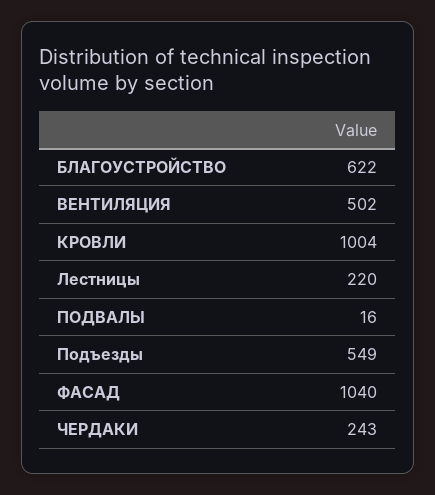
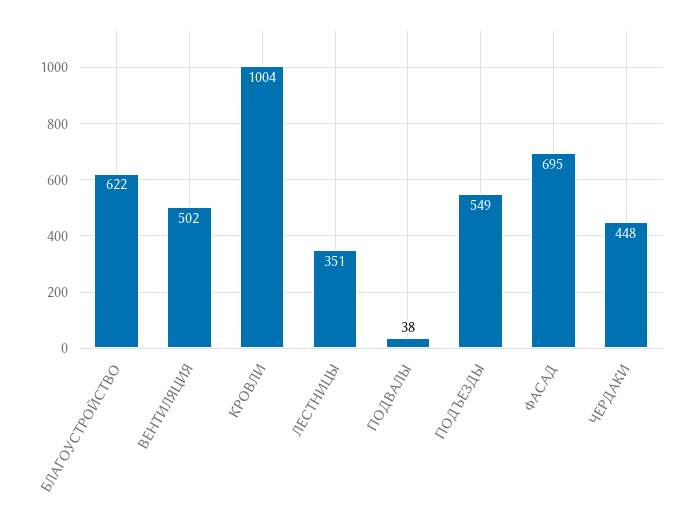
Лестницы: 220 -> 351
ПОДВАЛЫ: 16 -> 38
ФАСАД: 1040 -> 695
ЧЕРДАКИ: 243 -> 448

